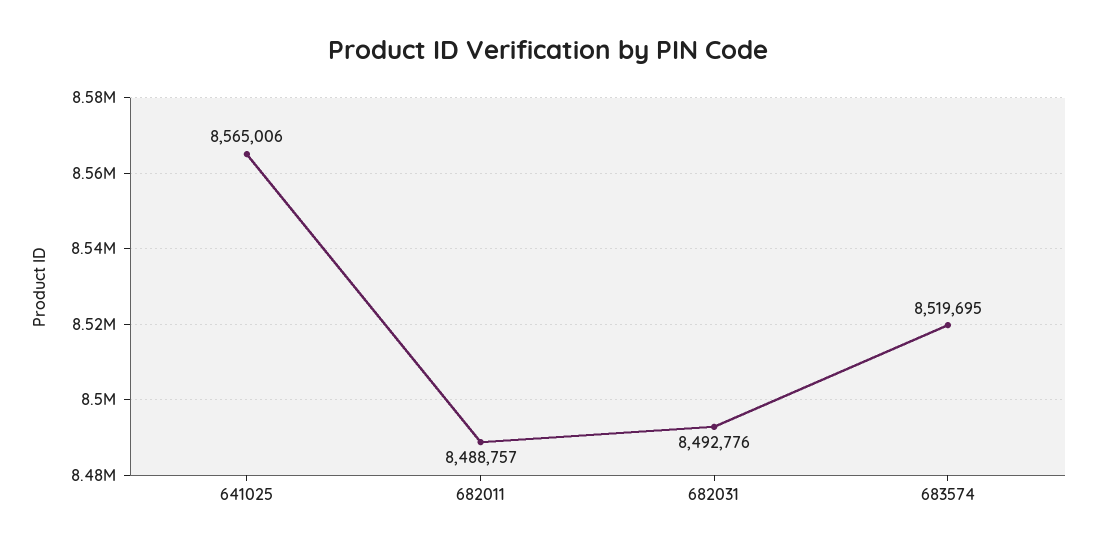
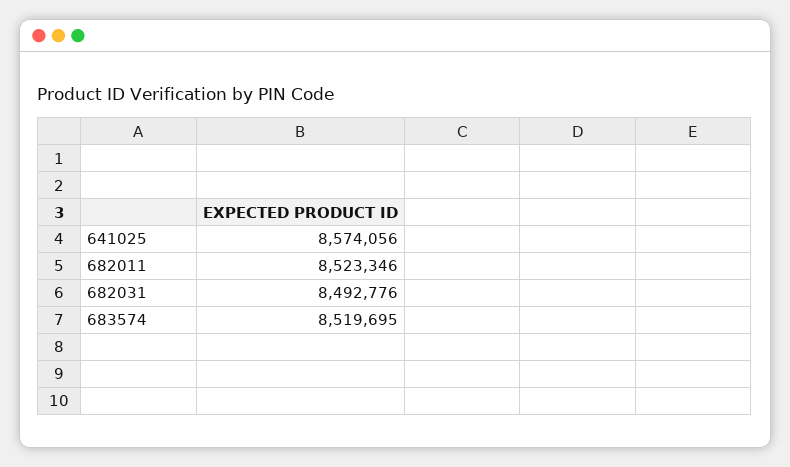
641025: 8565006 -> 8574056
682011: 8488757 -> 8523346

